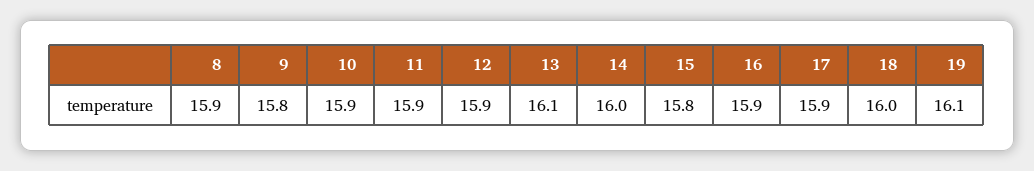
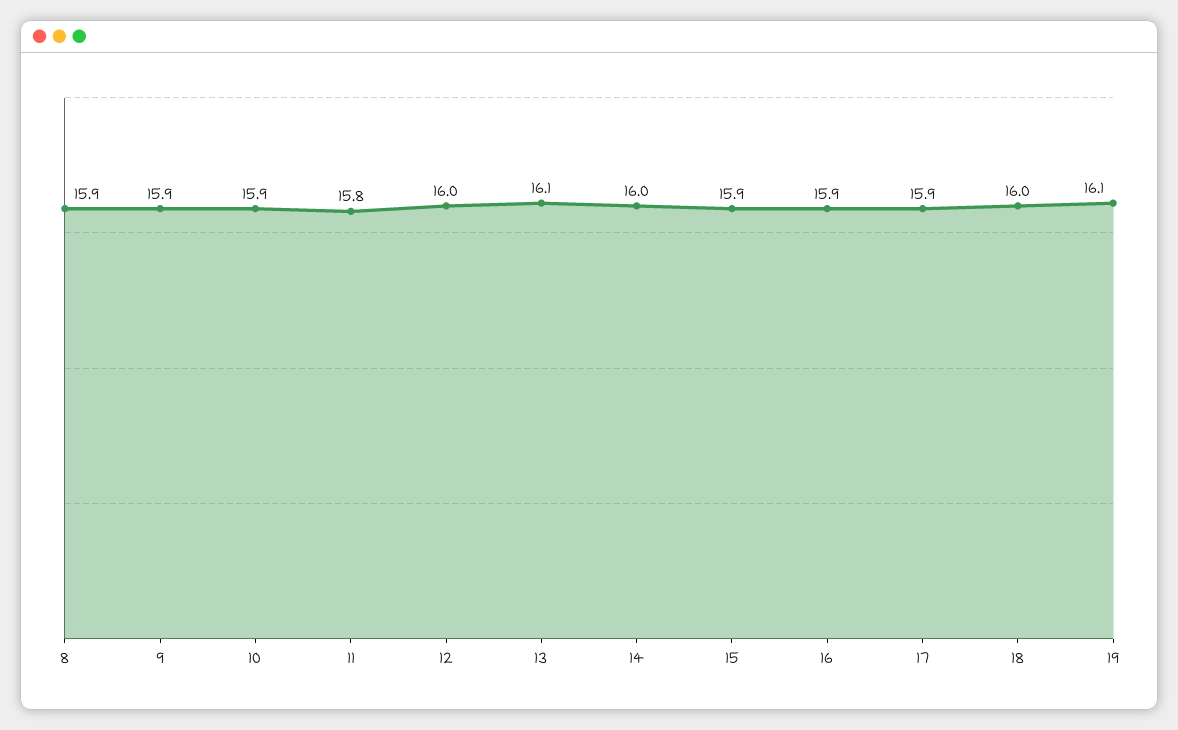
9: 15.8 -> 15.9
11: 15.9 -> 15.8
12: 15.9 -> 16
15: 15.8 -> 15.9

